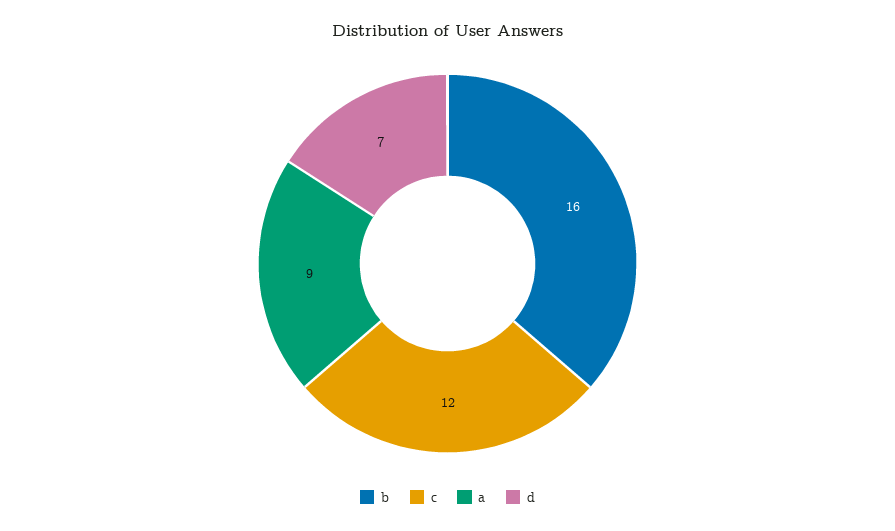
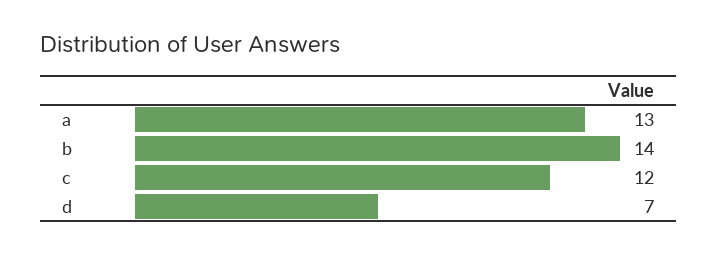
b: 16 -> 14
a: 9 -> 13

